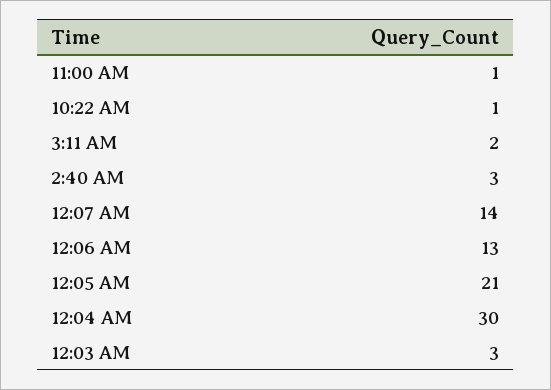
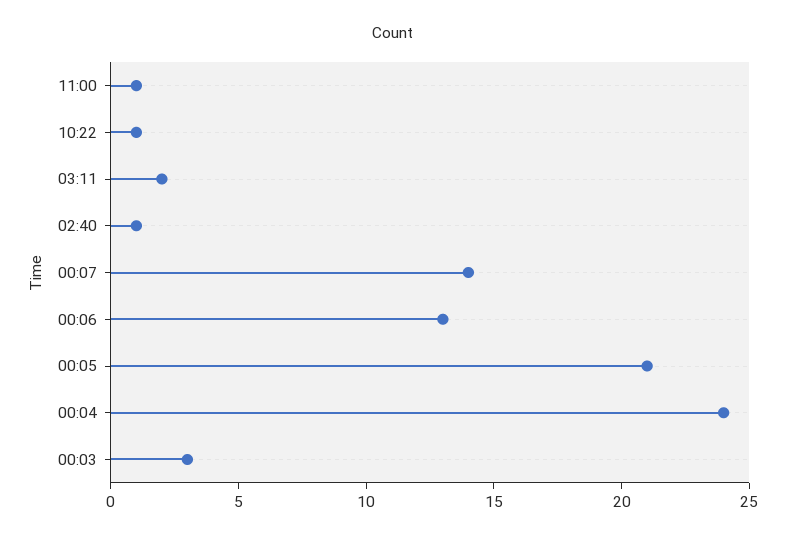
2:40 AM: 3 -> 1
12:04 AM: 30 -> 24

